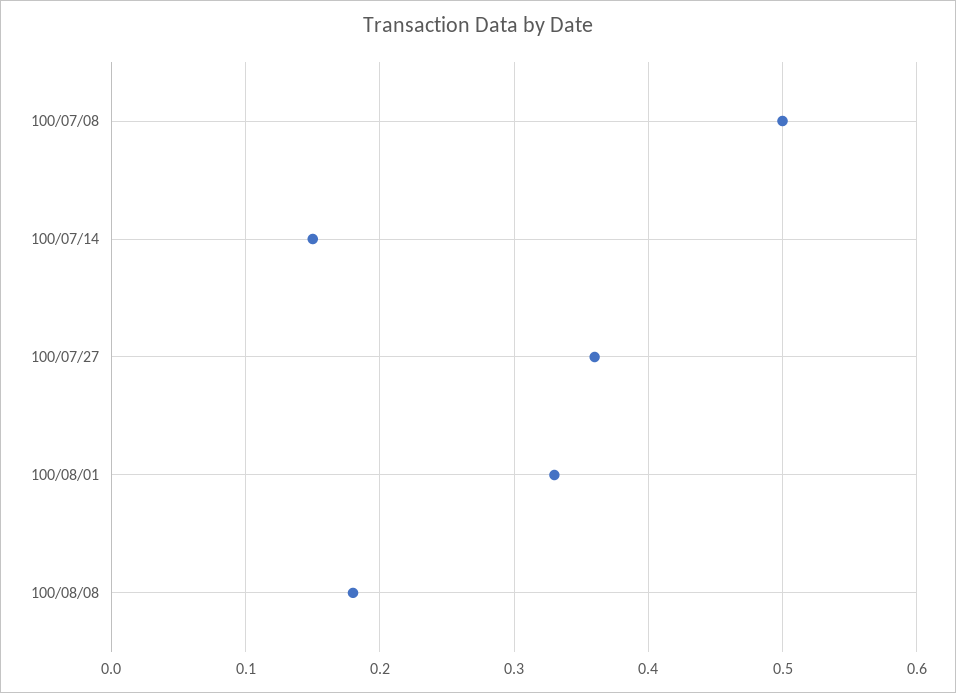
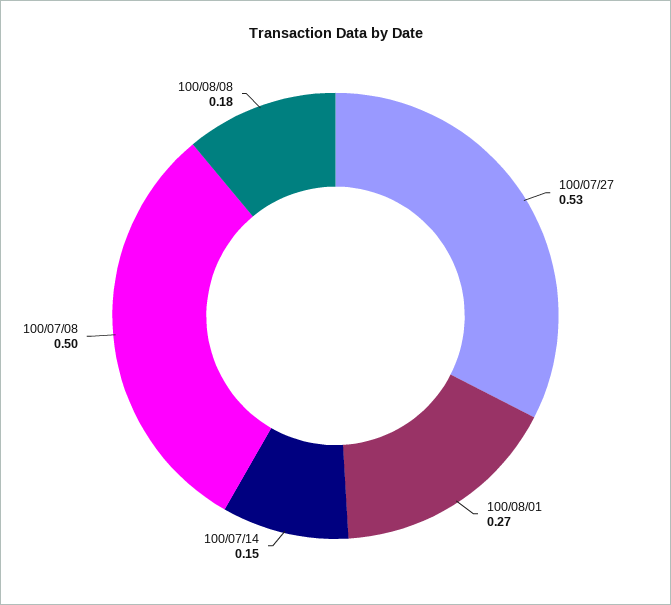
100/07/27: 0.36 -> 0.53
100/08/01: 0.33 -> 0.27

